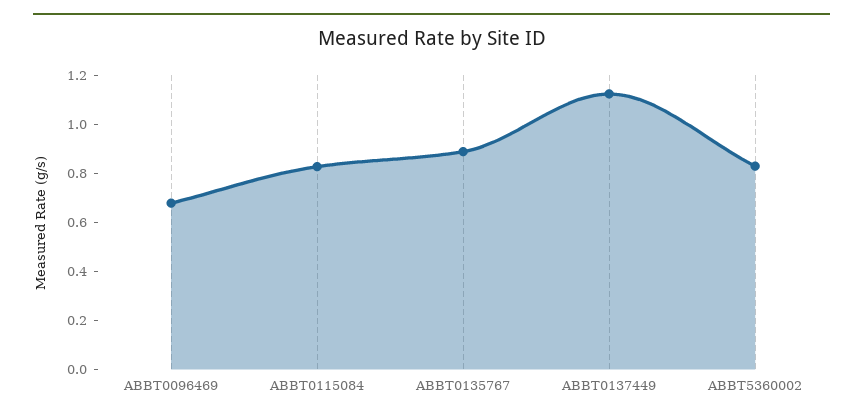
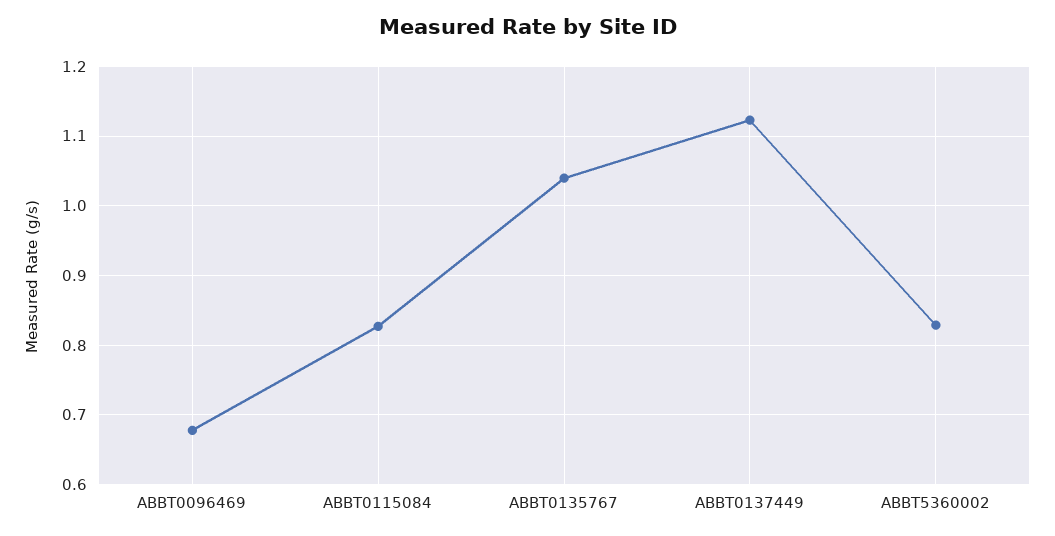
ABBT0135767: 0.9 -> 1.04

